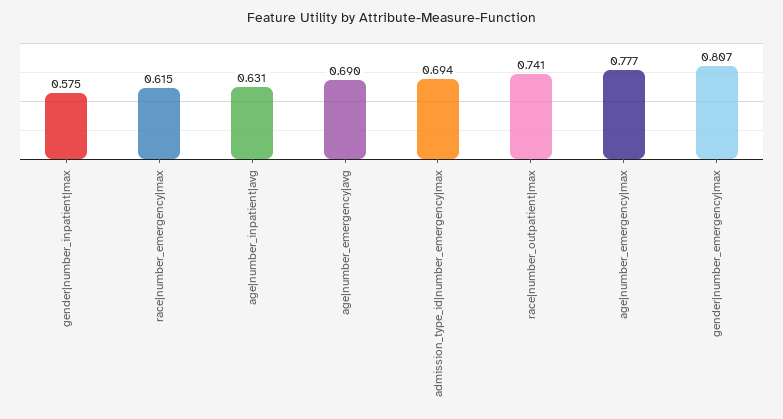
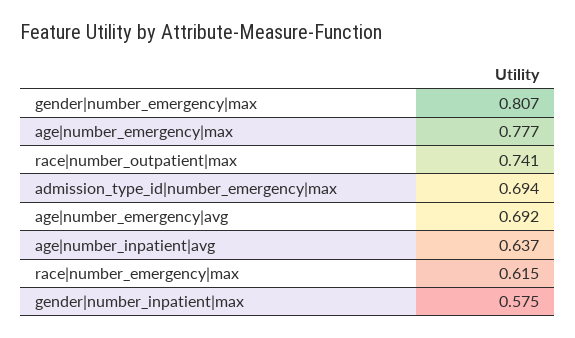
age|number_inpatient|avg: 0.631 -> 0.637
age|number_emergency|avg: 0.69 -> 0.692

